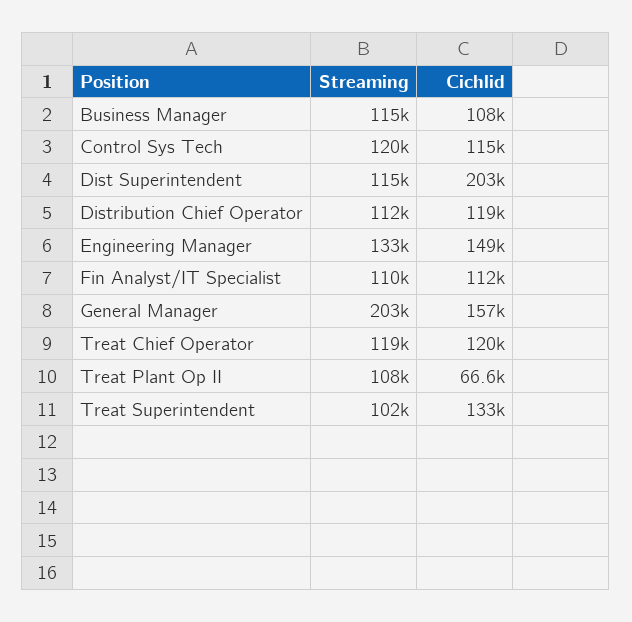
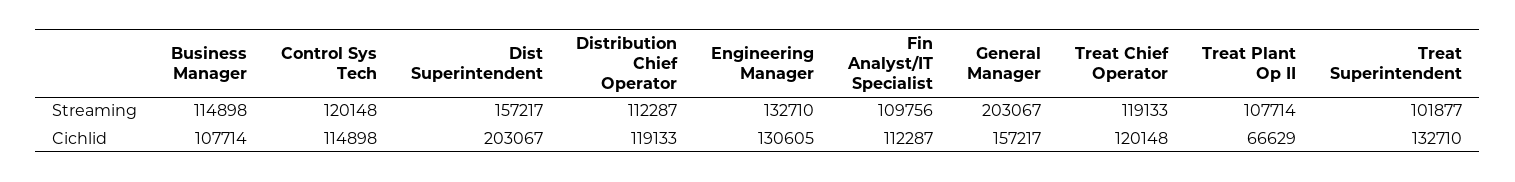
Streaming, Dist Superintendent: 115000 -> 157217
Cichlid, Engineering Manager: 149000 -> 130605

